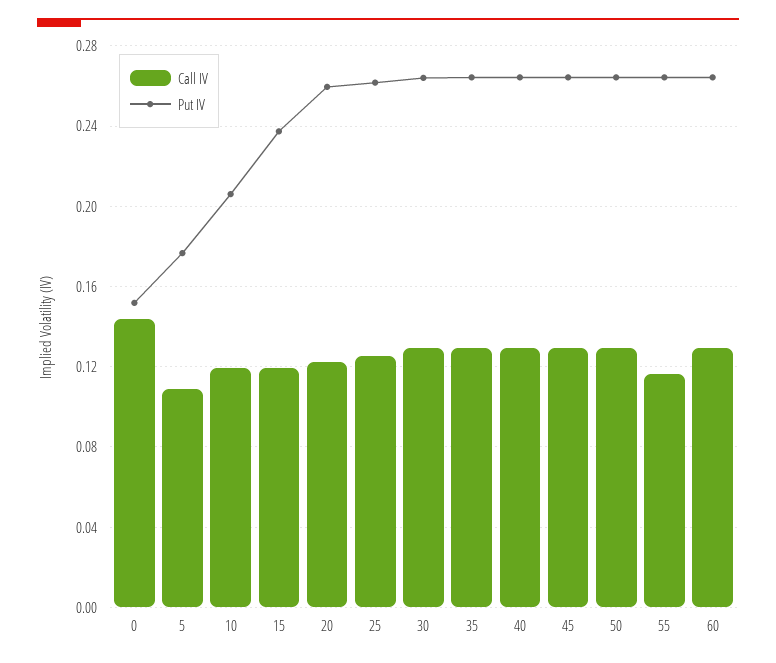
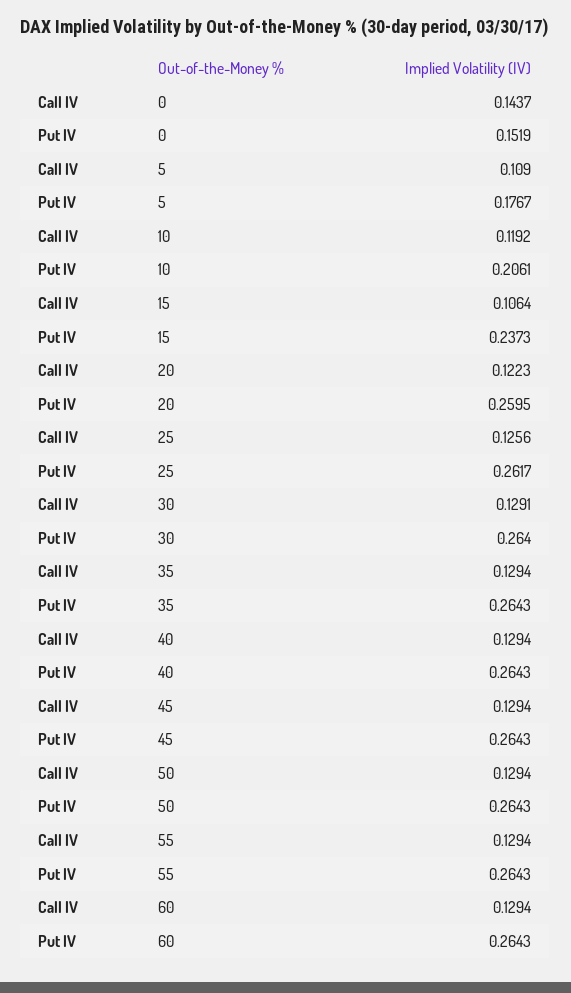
Call IV, 15: 0.12 -> 0.1064
Call IV, 55: 0.115 -> 0.1294

